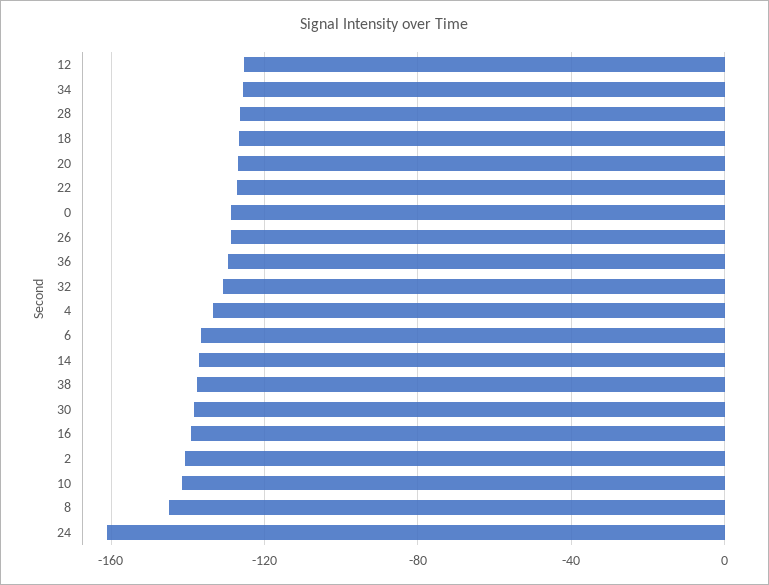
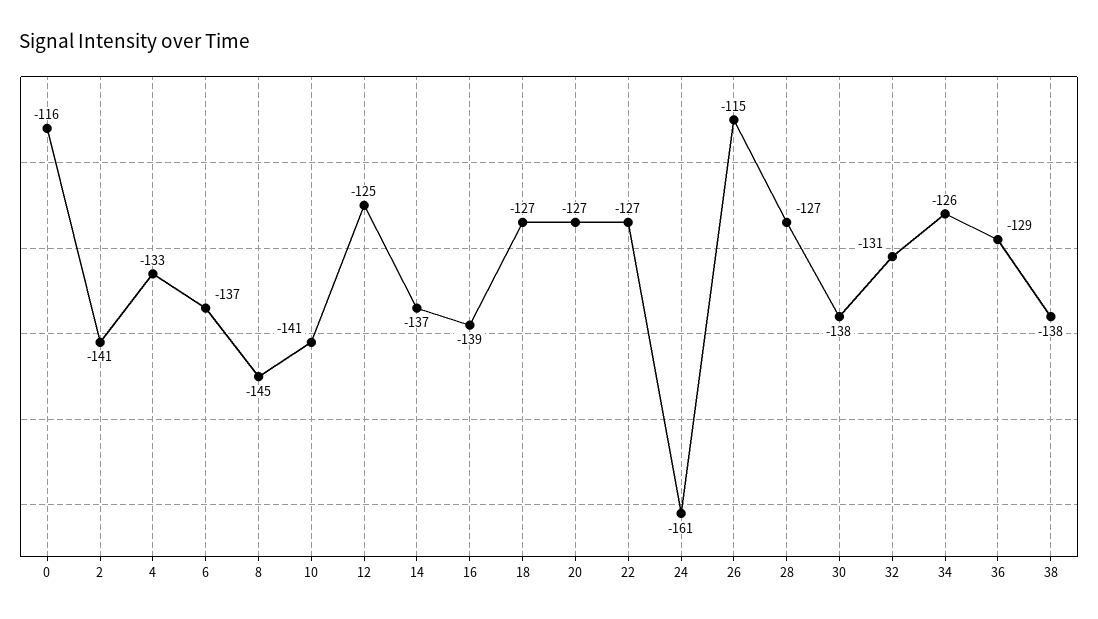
0: -130 -> -116
26: -130 -> -115

